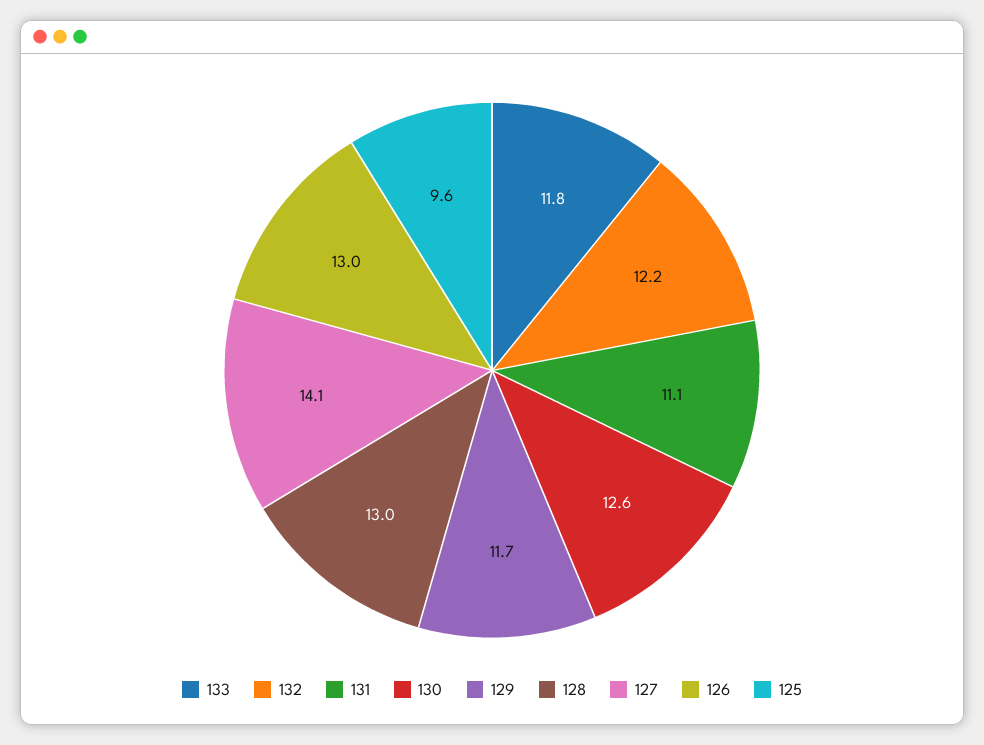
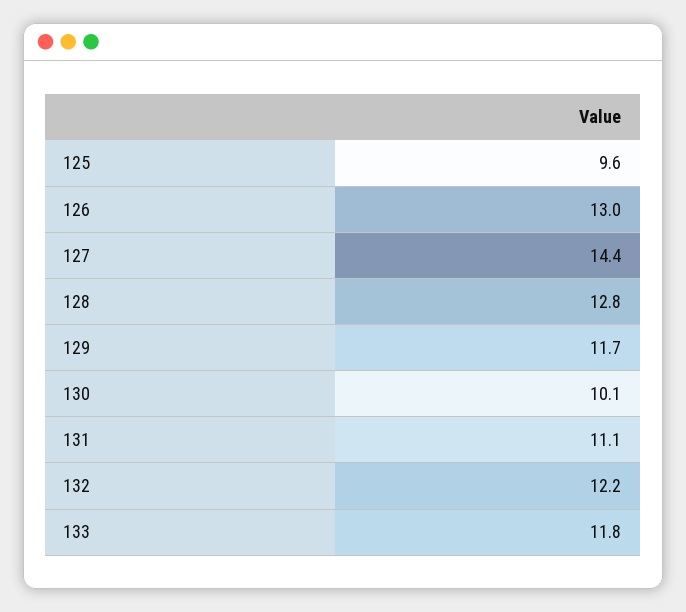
130: 12.6 -> 10.1
128: 13 -> 12.8
127: 14.1 -> 14.4

